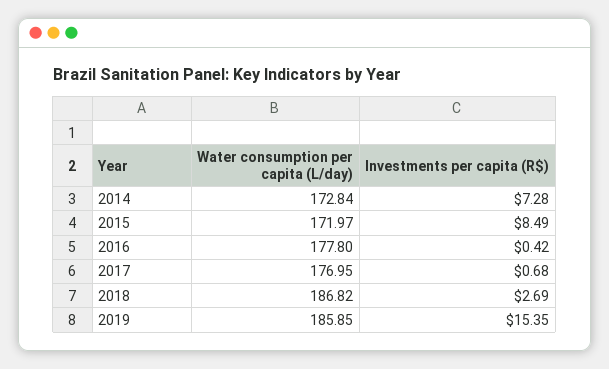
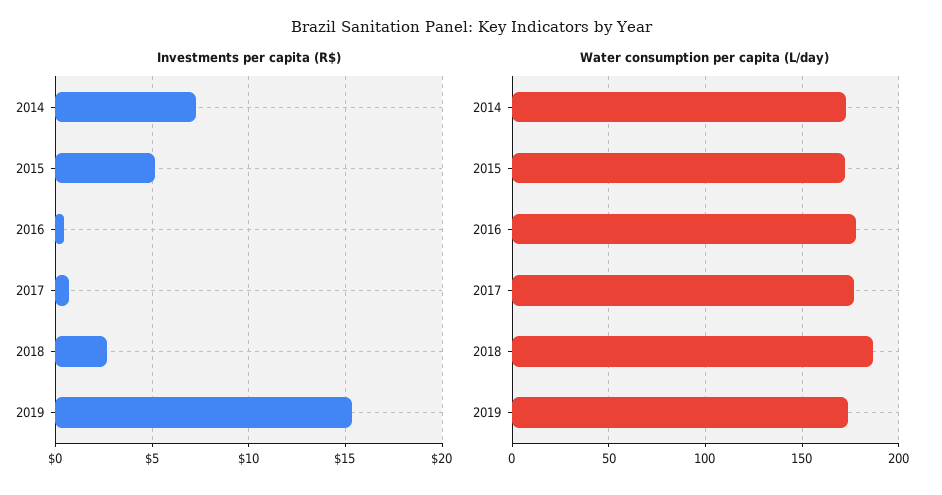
Investments per capita (R$), 2015: 8.49 -> 5
Water consumption per capita (L/day), 2019: 185.85 -> 175

